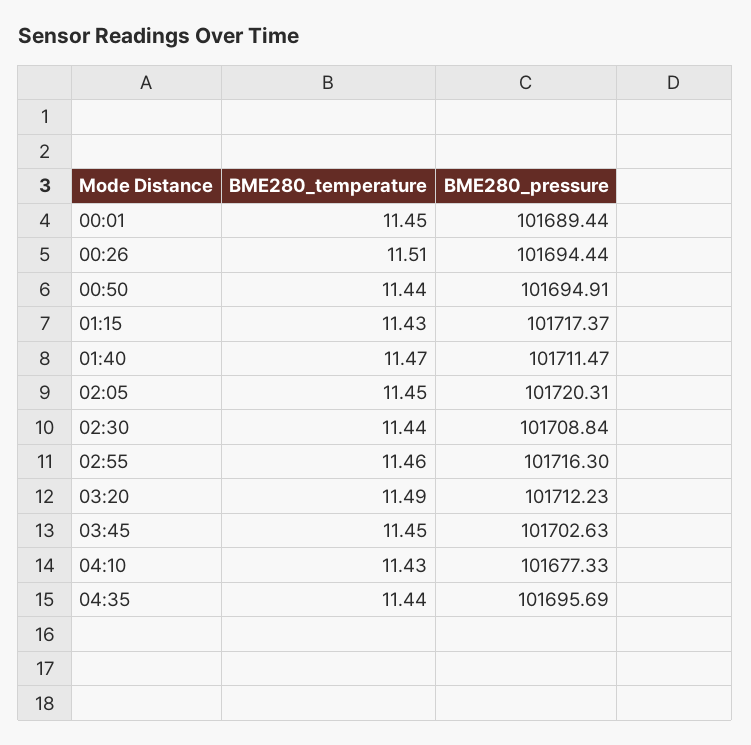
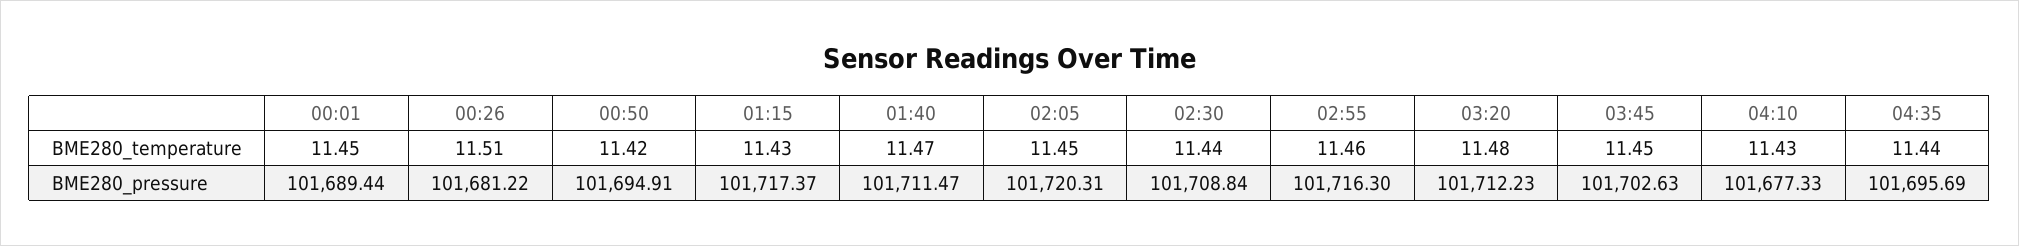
BME280_pressure, 00:26: 101694.44 -> 101681.22
BME280_temperature, 00:50: 11.44 -> 11.42
BME280_temperature, 03:20: 11.49 -> 11.48

